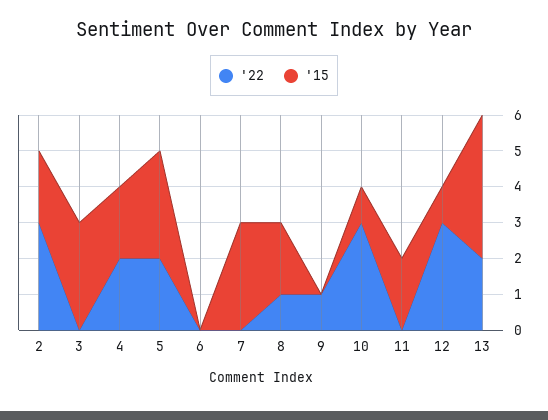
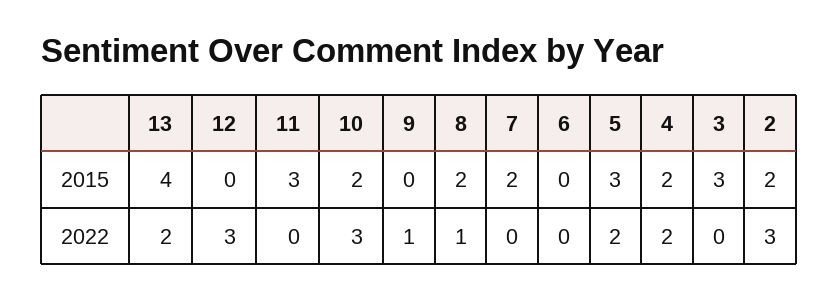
'15, 7: 3 -> 2
'15, 10: 1 -> 2
'15, 11: 2 -> 3
'15, 12: 1 -> 0

